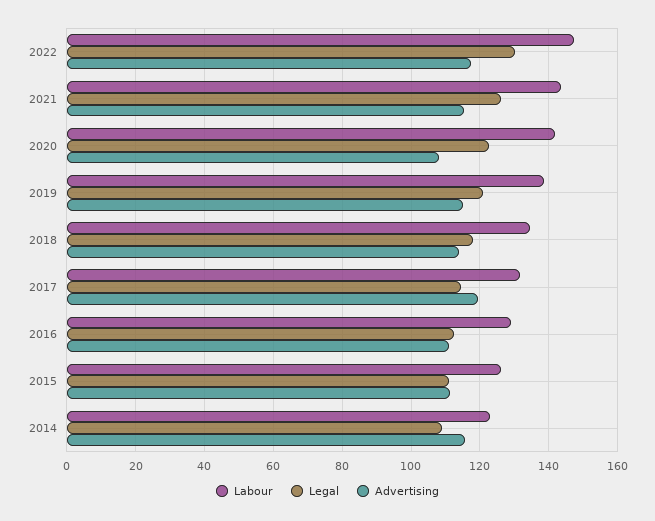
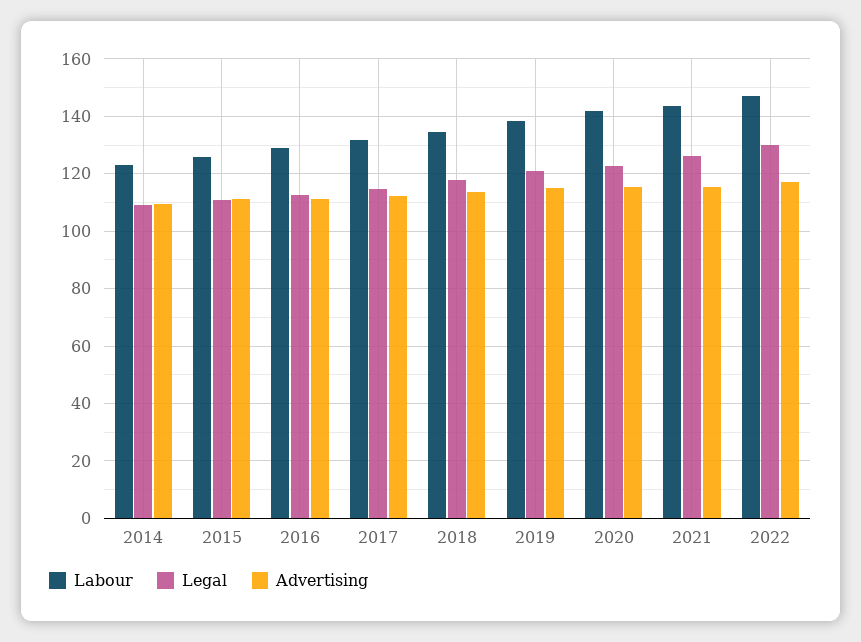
Advertising, 2020: 108 -> 115
Advertising, 2017: 120 -> 112.5
Advertising, 2014: 116 -> 110

